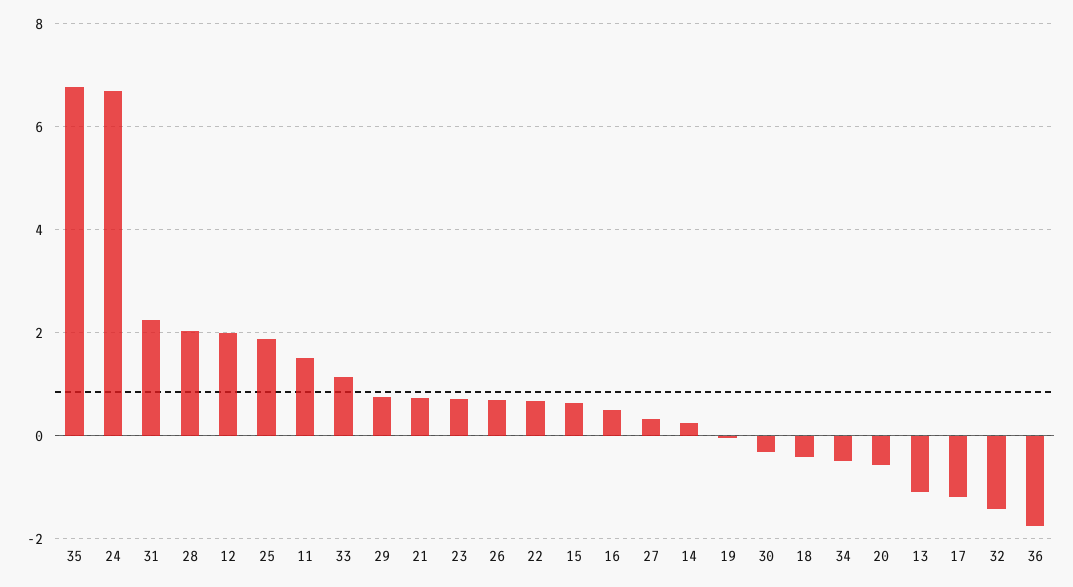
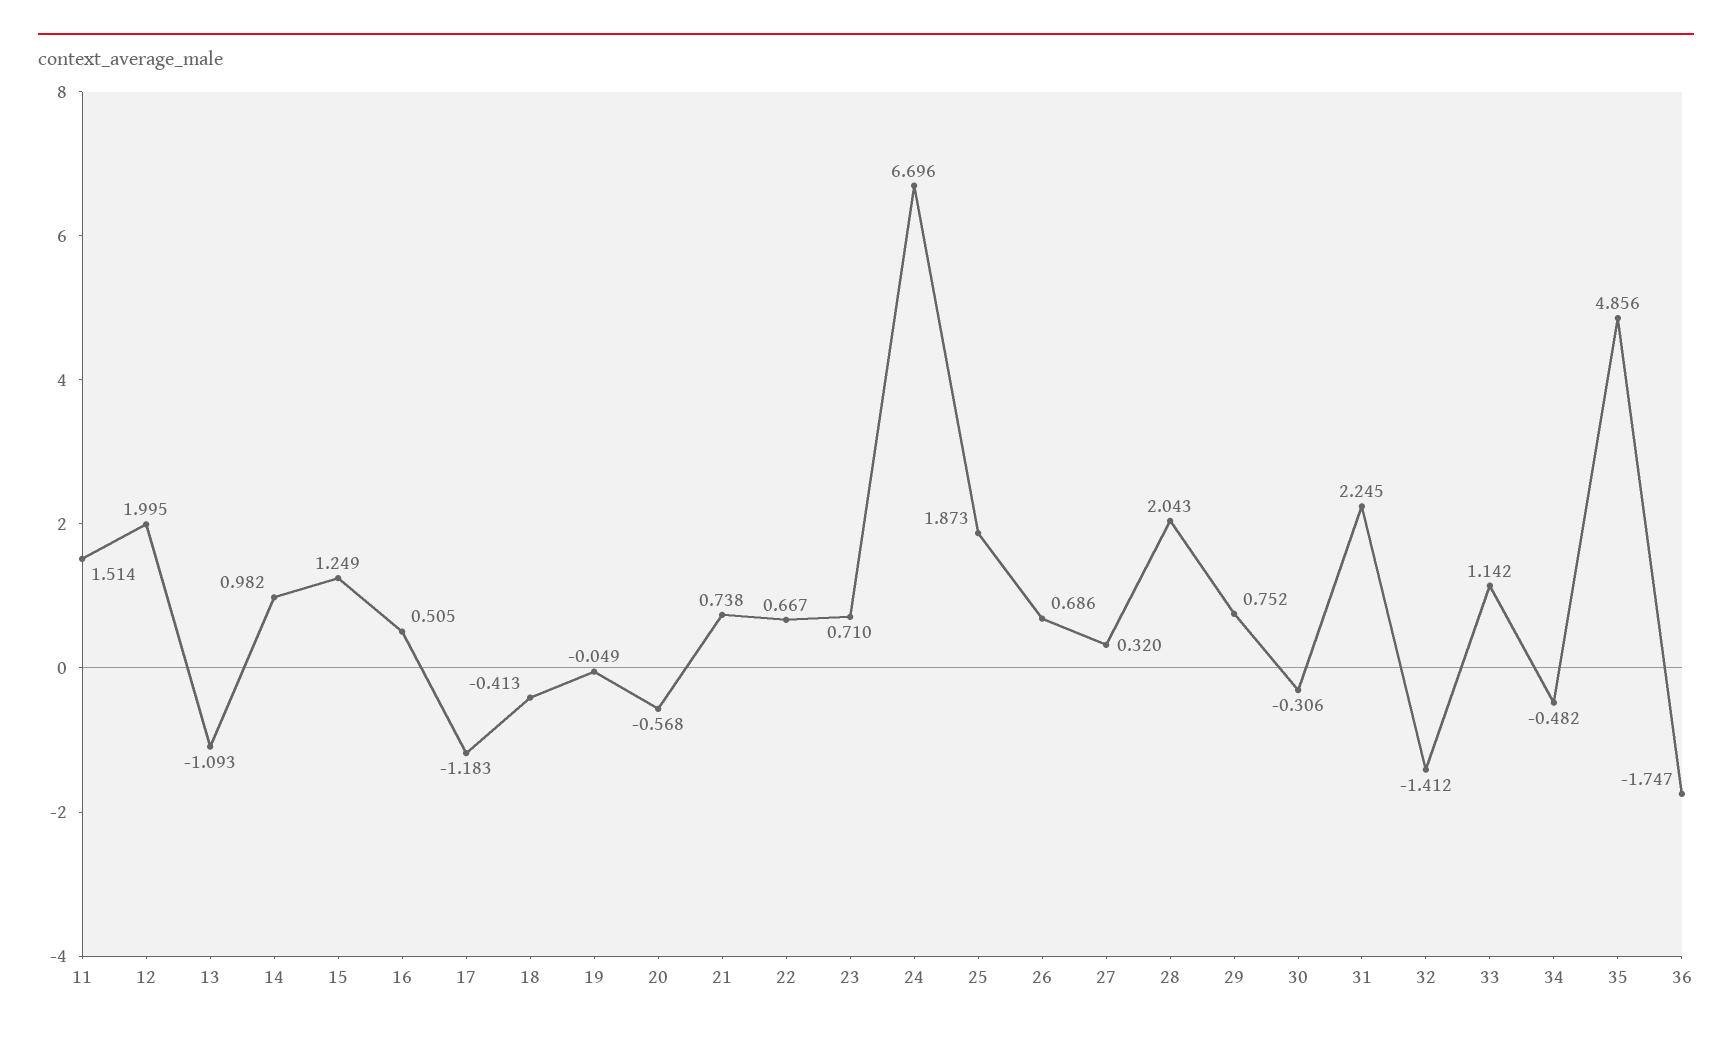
35: 6.8 -> 4.856
15: 0.6 -> 1.249
14: 0.2 -> 0.982

